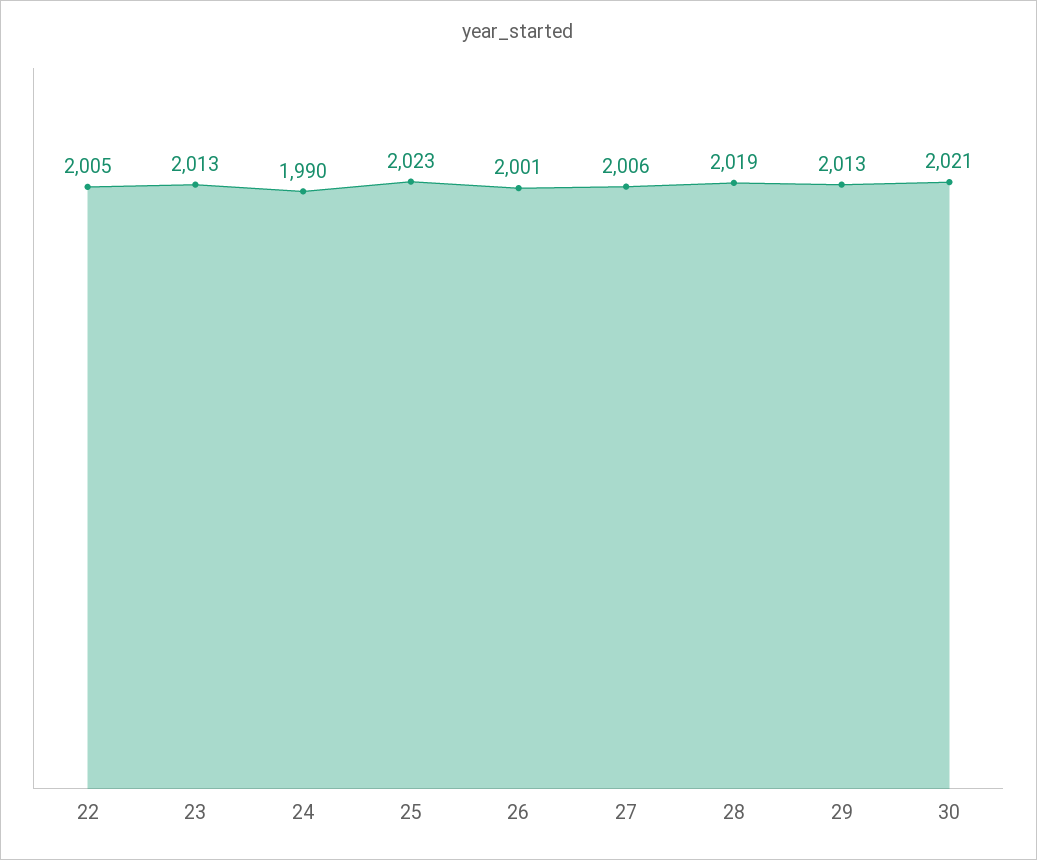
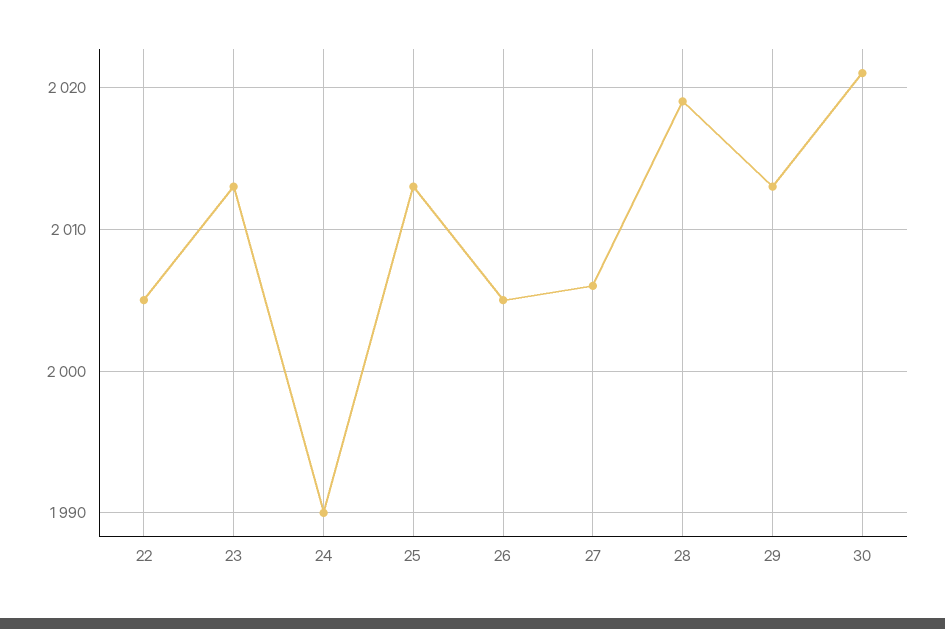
25: 2023 -> 2013
26: 2001 -> 2005

